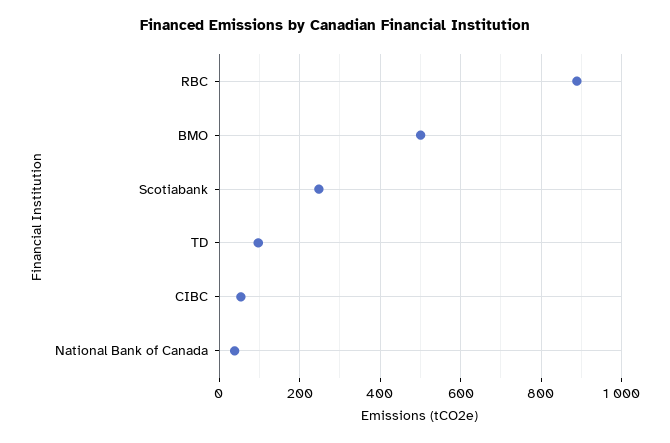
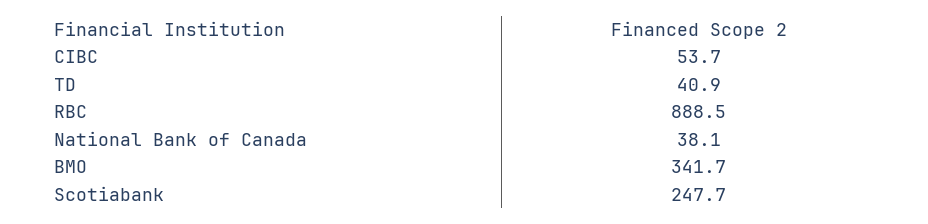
BMO: 500 -> 341.7
TD: 100 -> 40.9

